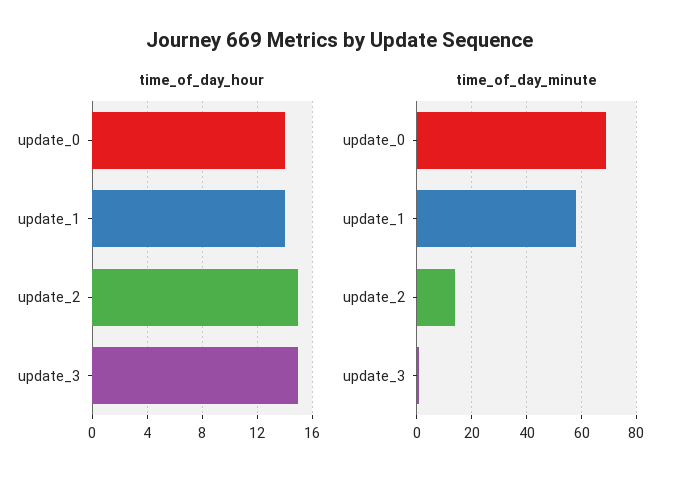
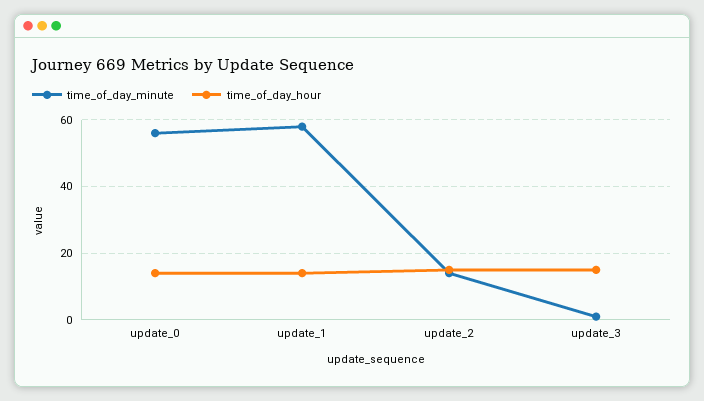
time_of_day_minute, update_0: 70 -> 55

